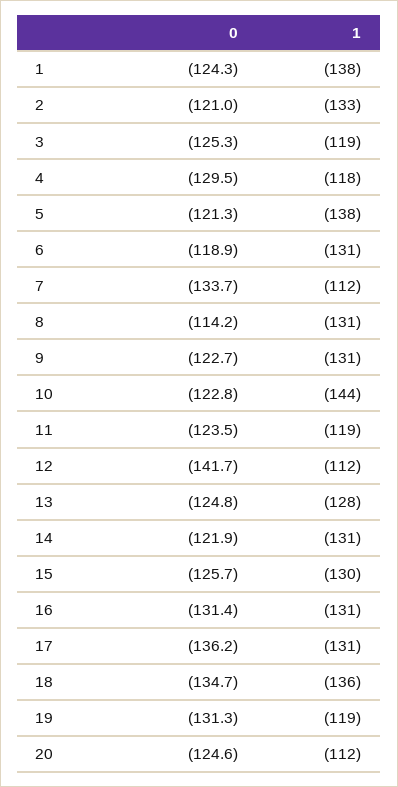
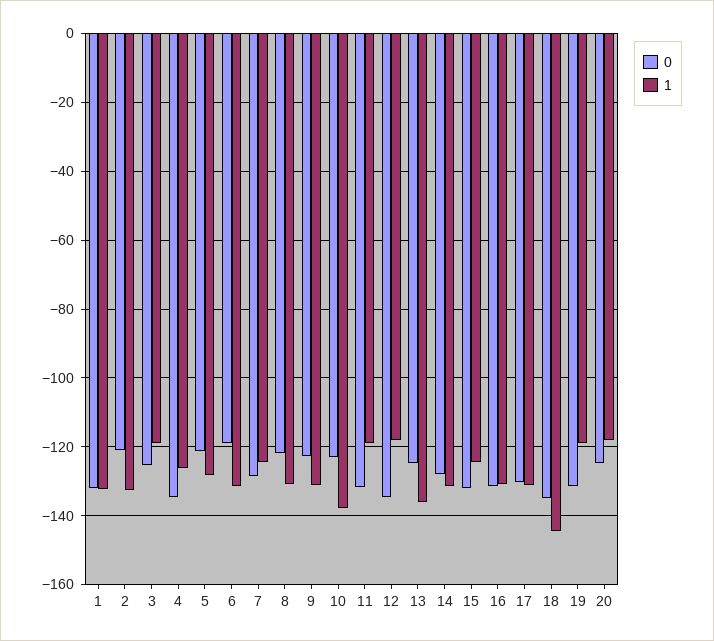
0, 1: -124.3 -> -132
1, 1: -138 -> -132
0, 4: -129.5 -> -134
1, 4: -118 -> -126
1, 5: -138 -> -128
0, 7: -133.7 -> -128
1, 7: -112 -> -124
0, 8: -114.2 -> -122
1, 10: -144 -> -138
0, 11: -123.5 -> -132
0, 12: -141.7 -> -134
1, 12: -112 -> -118
1, 13: -128 -> -136
0, 14: -121.9 -> -128
0, 15: -125.7 -> -132
1, 15: -130 -> -124
0, 17: -136.2 -> -130
1, 18: -136 -> -144
1, 20: -112 -> -118

